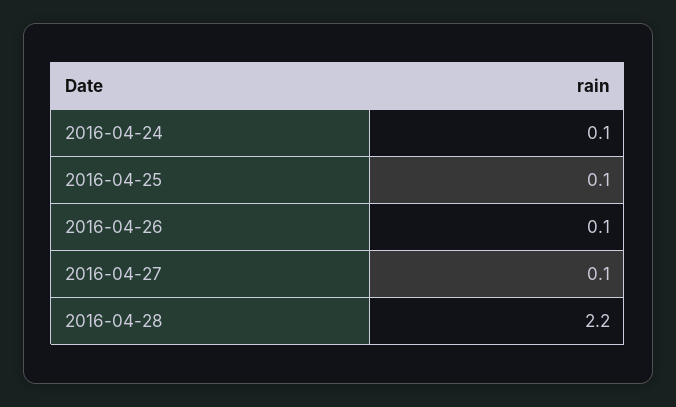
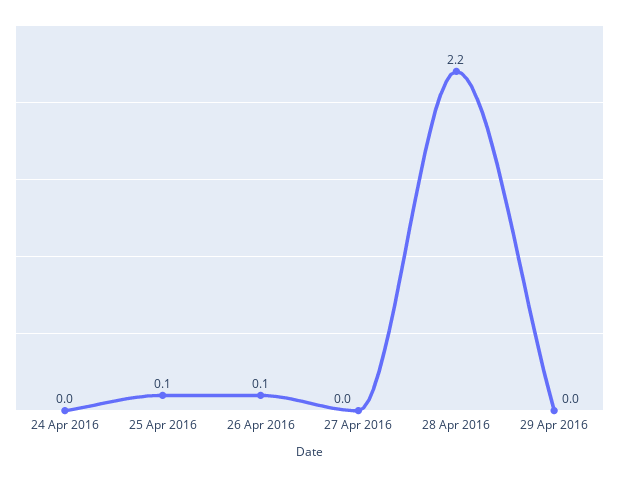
2016-04-24: 0.1 -> 0
2016-04-27: 0.1 -> 0
29 Apr 2016: none -> 0

